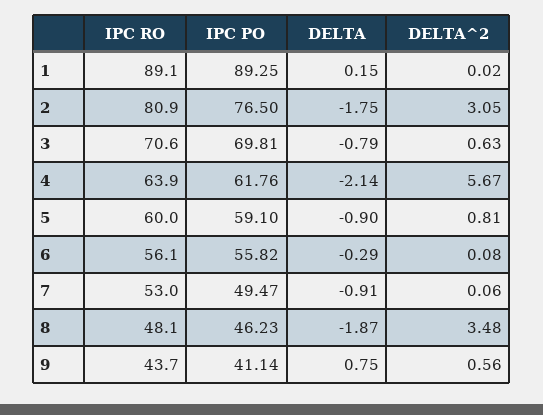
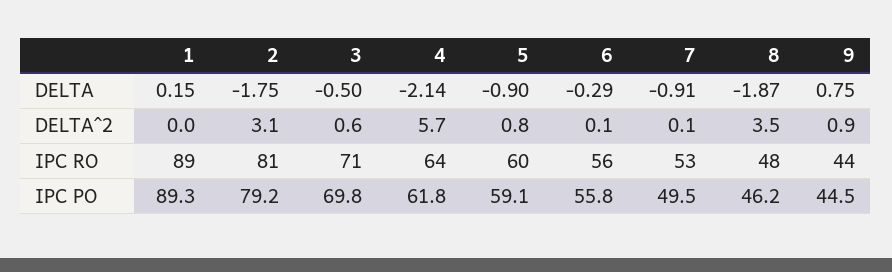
IPC PO, 2: 76.5 -> 79.2
DELTA, 3: -0.79 -> -0.5
IPC PO, 9: 41.14 -> 44.5
DELTA^2, 9: 0.56 -> 0.9

